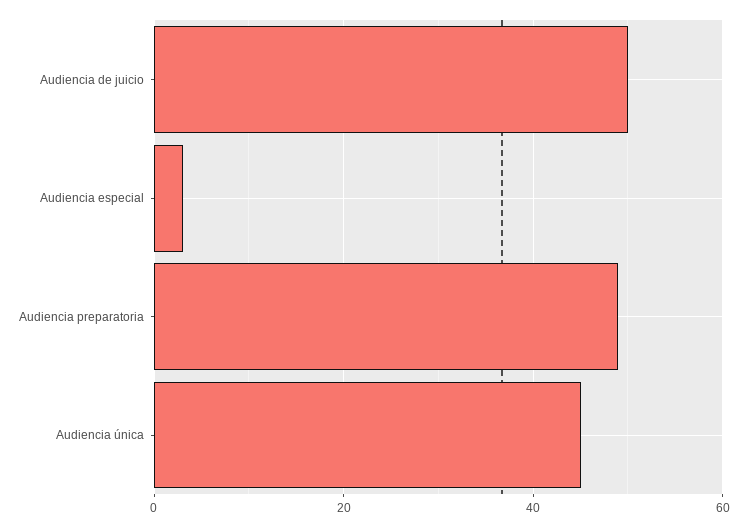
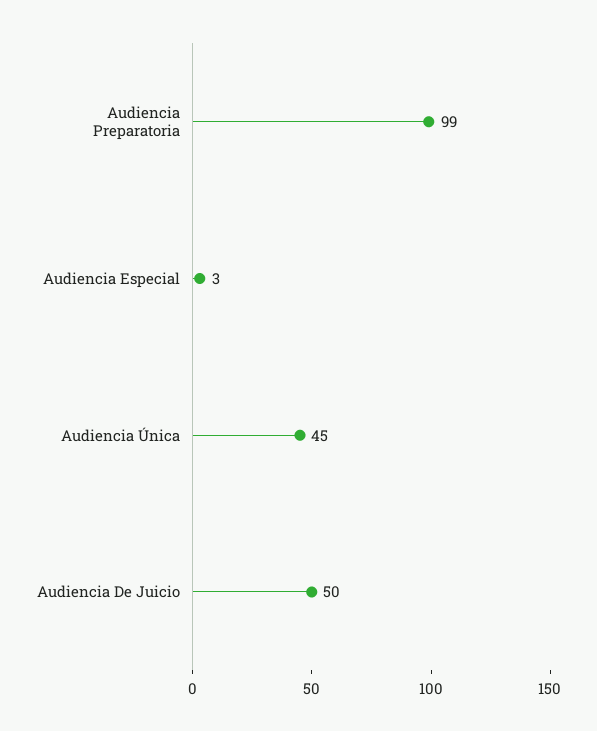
Audiencia preparatoria: 50 -> 99

